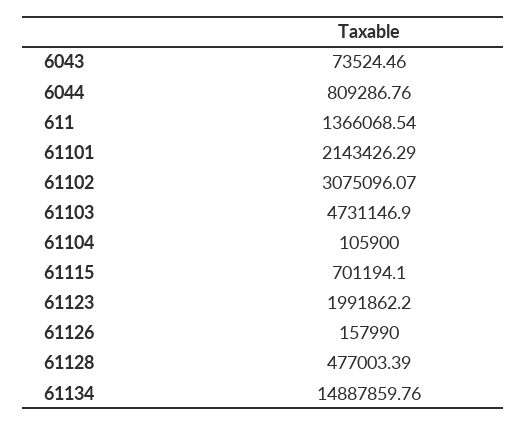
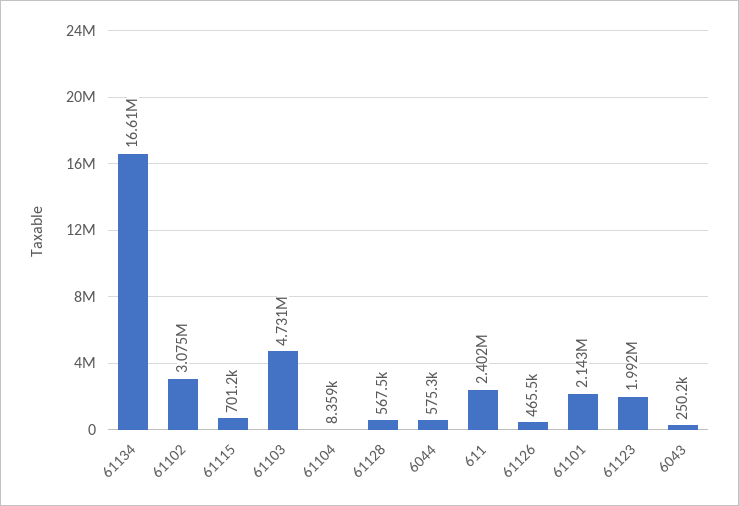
6043: 73524.46 -> 250200
6044: 809286.76 -> 575300
611: 1366068.54 -> 2402000
61104: 105900 -> 8359
61126: 157990 -> 465500
61128: 477003.39 -> 567500
61134: 14887859.76 -> 16610000

